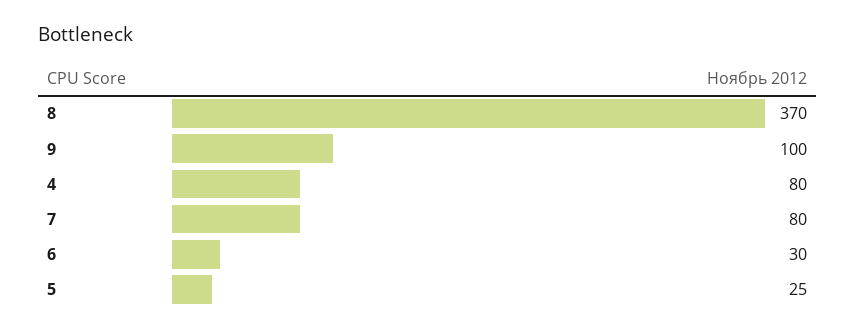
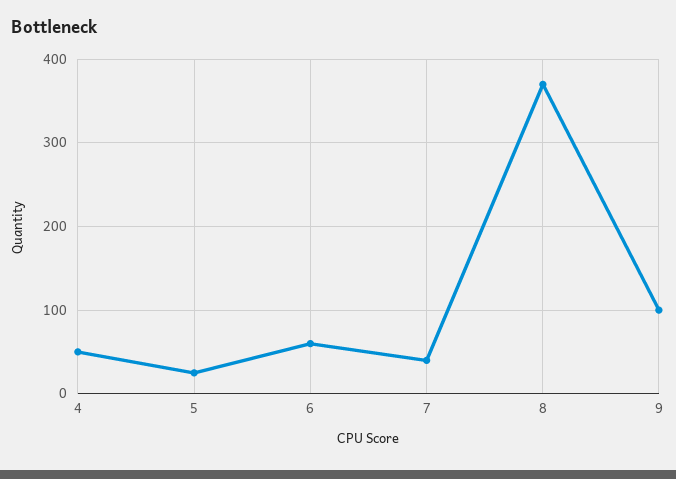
4: 80 -> 50
7: 80 -> 40
6: 30 -> 60

